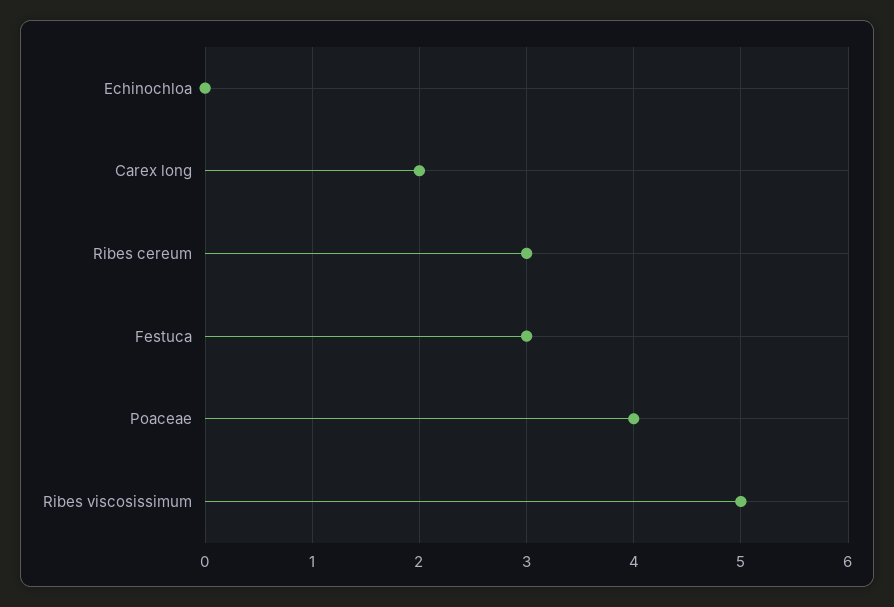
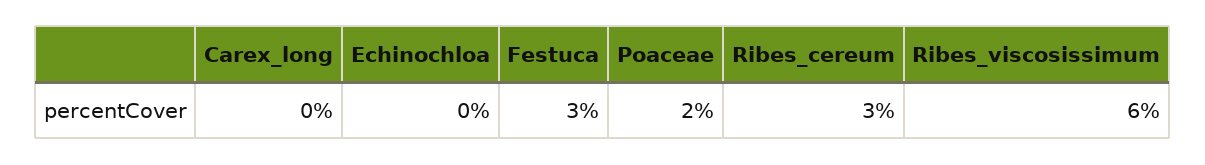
Carex long: 2 -> 0
Poaceae: 4 -> 2
Ribes viscosissimum: 5 -> 6

